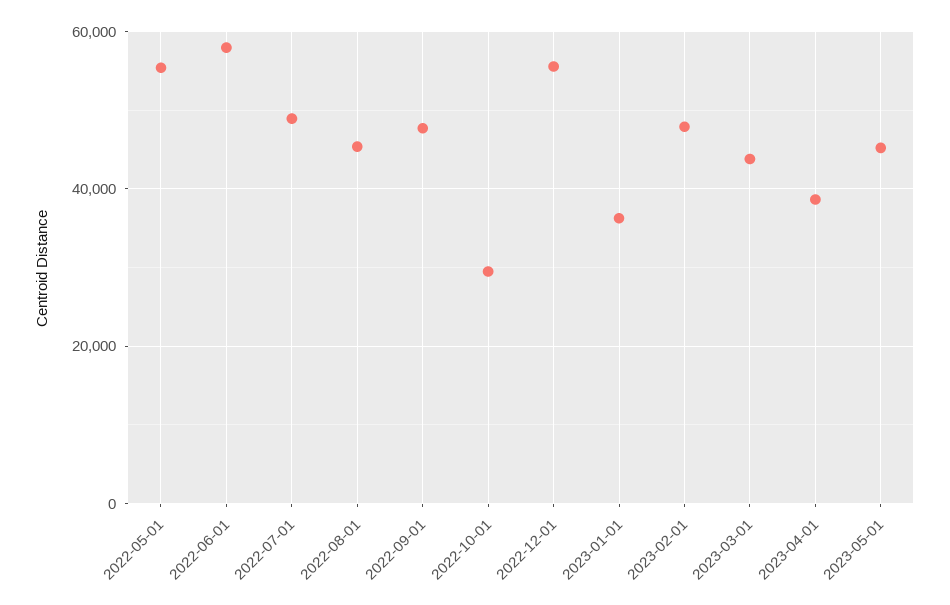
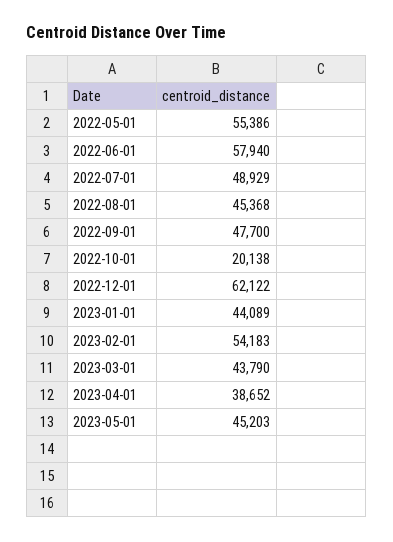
2022-10-01: 30000 -> 20138
2022-12-01: 56000 -> 62122
2023-01-01: 36000 -> 44089
2023-02-01: 48000 -> 54183

